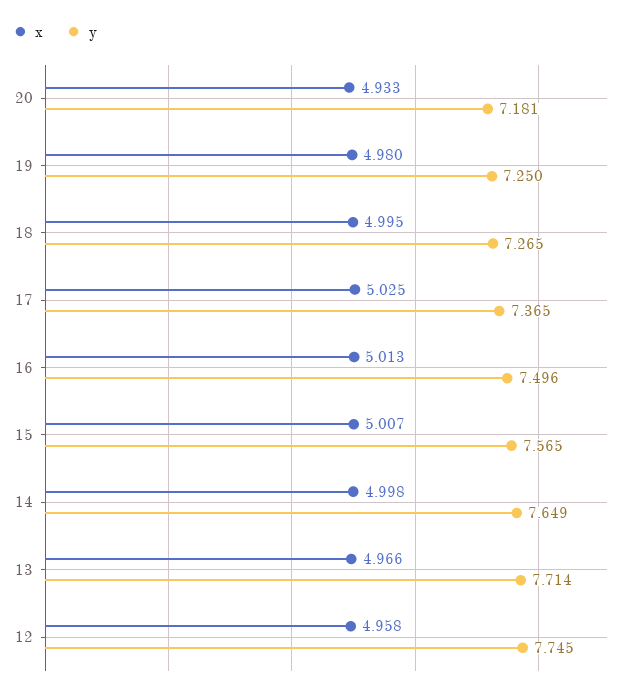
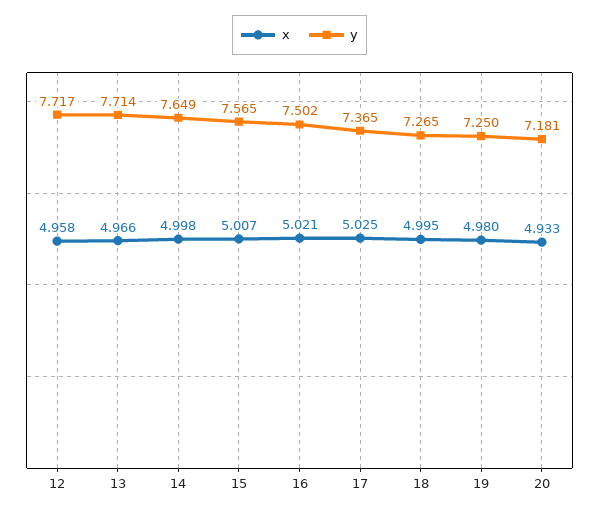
x, 16: 5.013 -> 5.021
y, 16: 7.496 -> 7.502
y, 12: 7.745 -> 7.717

